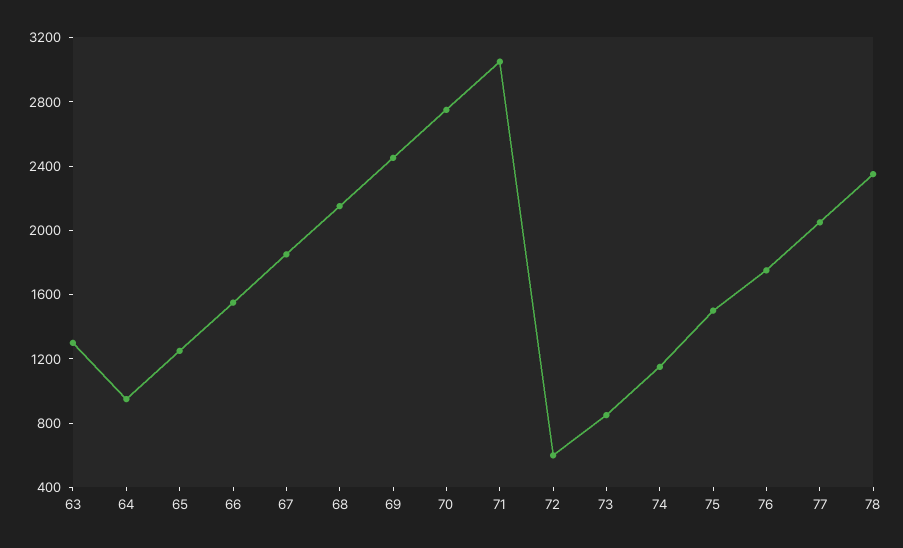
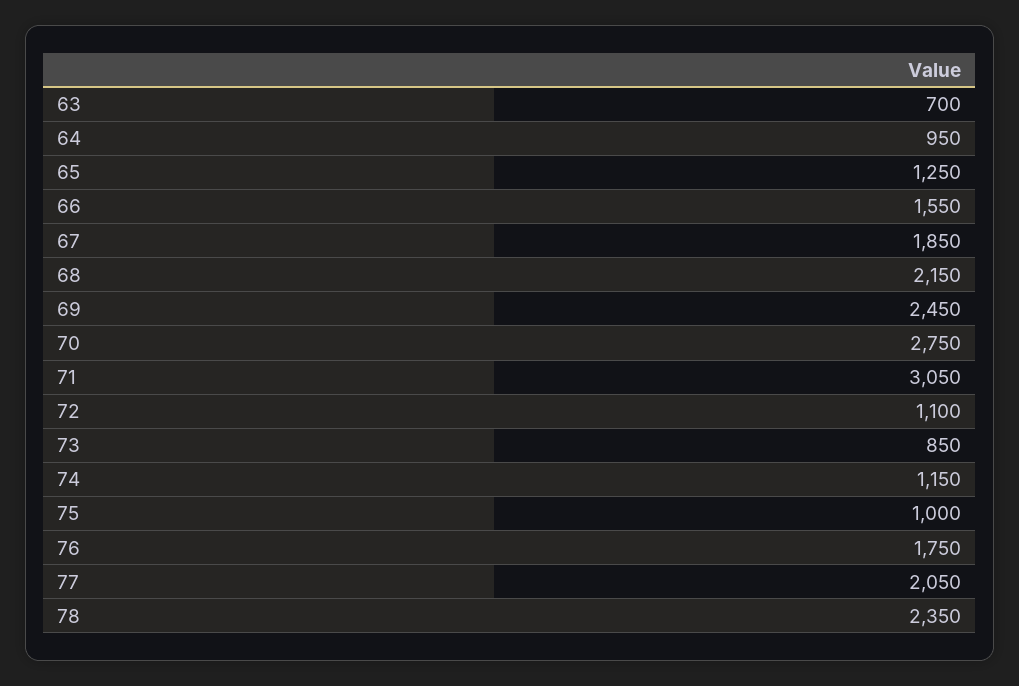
63: 1300 -> 700
72: 600 -> 1100
75: 1500 -> 1000

